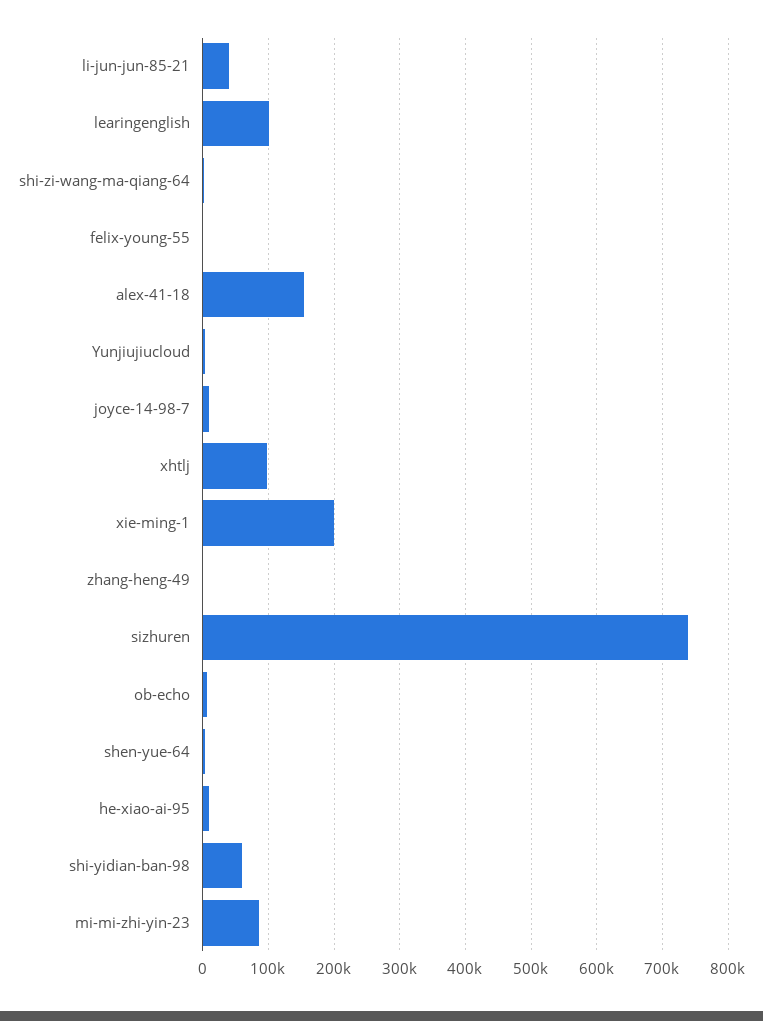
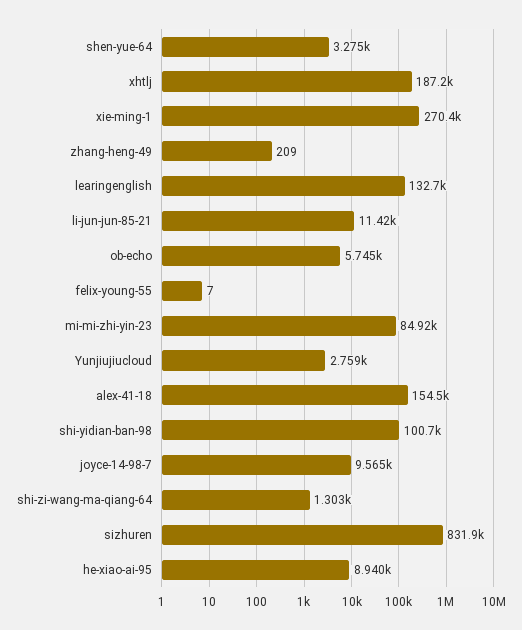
li-jun-jun-85-21: 40000 -> 11420
learingenglish: 100000 -> 132700
xhtlj: 100000 -> 187200
xie-ming-1: 200000 -> 270400
sizhuren: 740000 -> 831900
shi-yidian-ban-98: 60000 -> 100700

